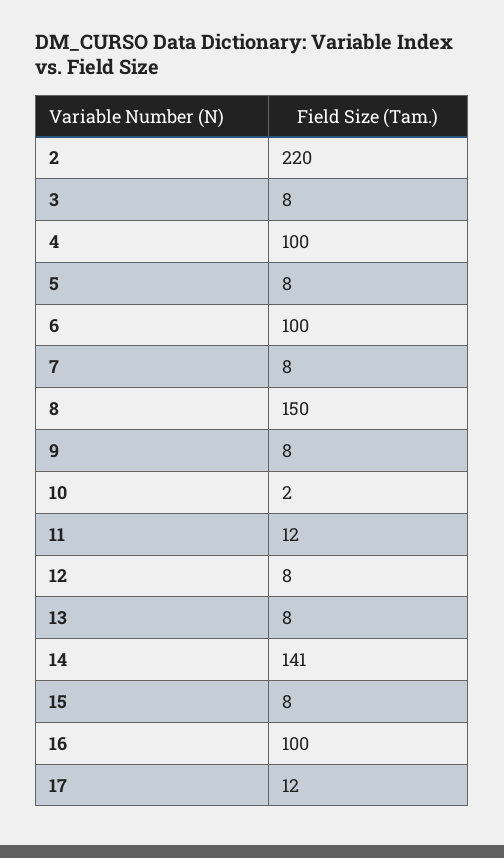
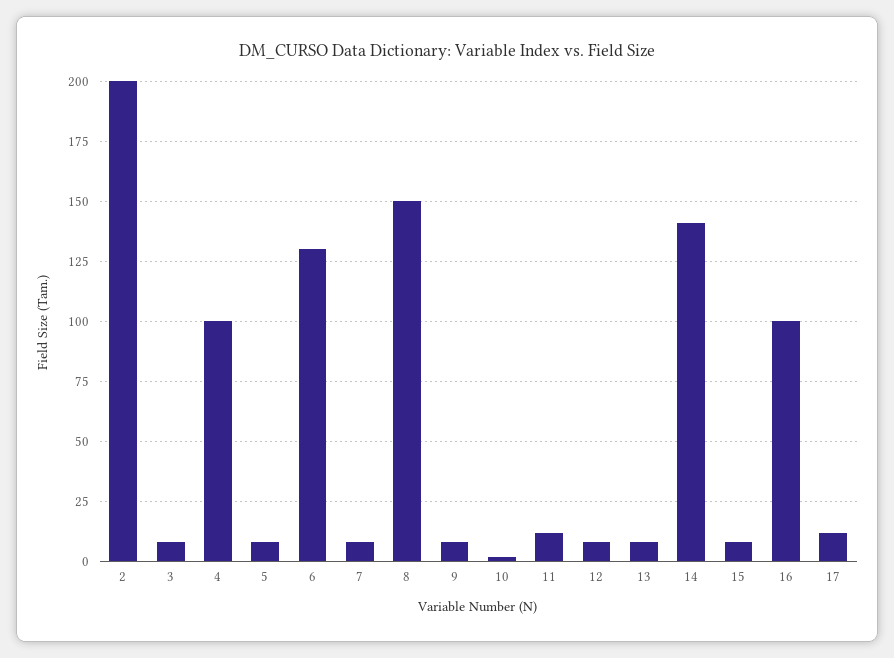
2: 220 -> 200
6: 100 -> 130

